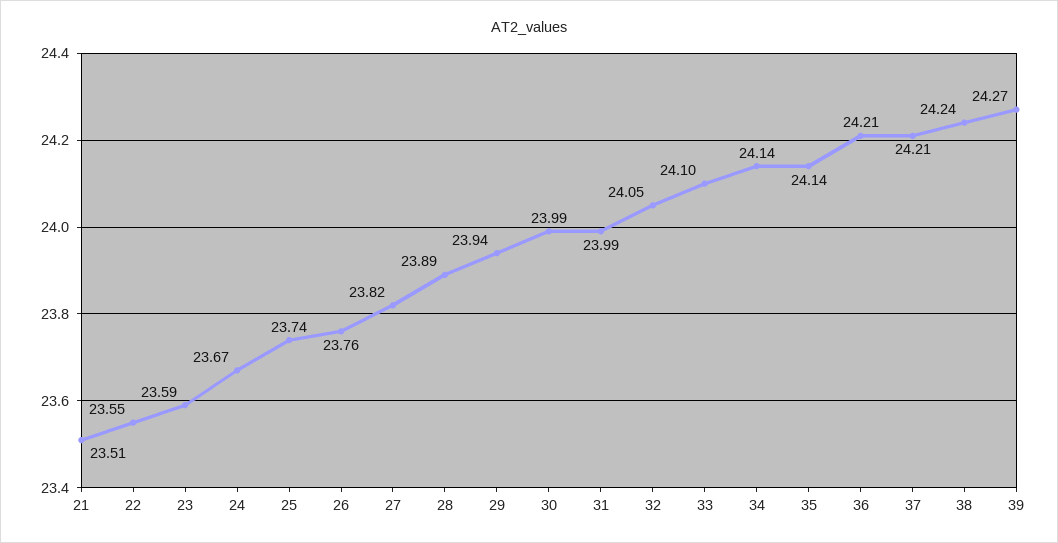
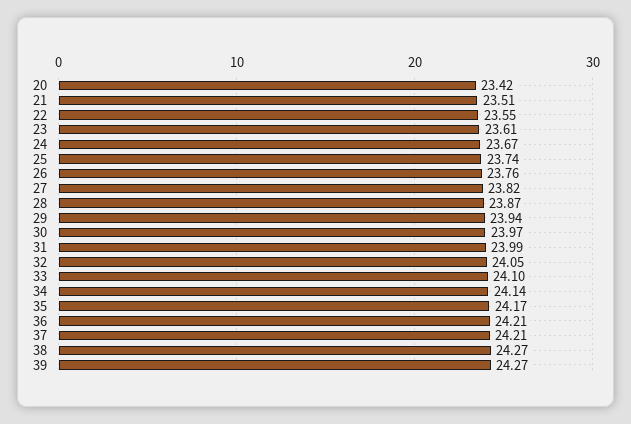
23: 23.59 -> 23.61
28: 23.89 -> 23.87
30: 23.99 -> 23.97
35: 24.14 -> 24.17
38: 24.24 -> 24.27
20: none -> 23.42

